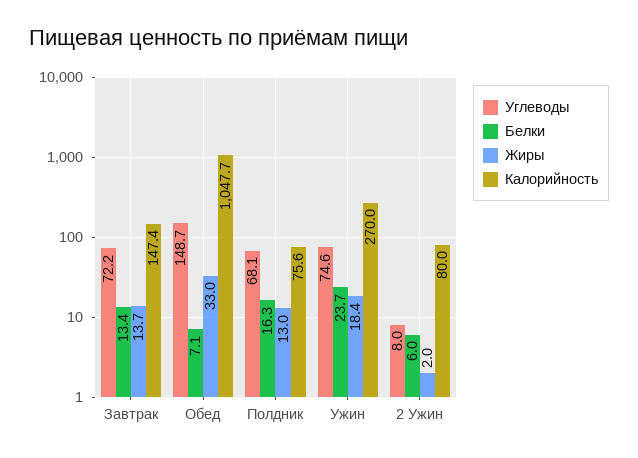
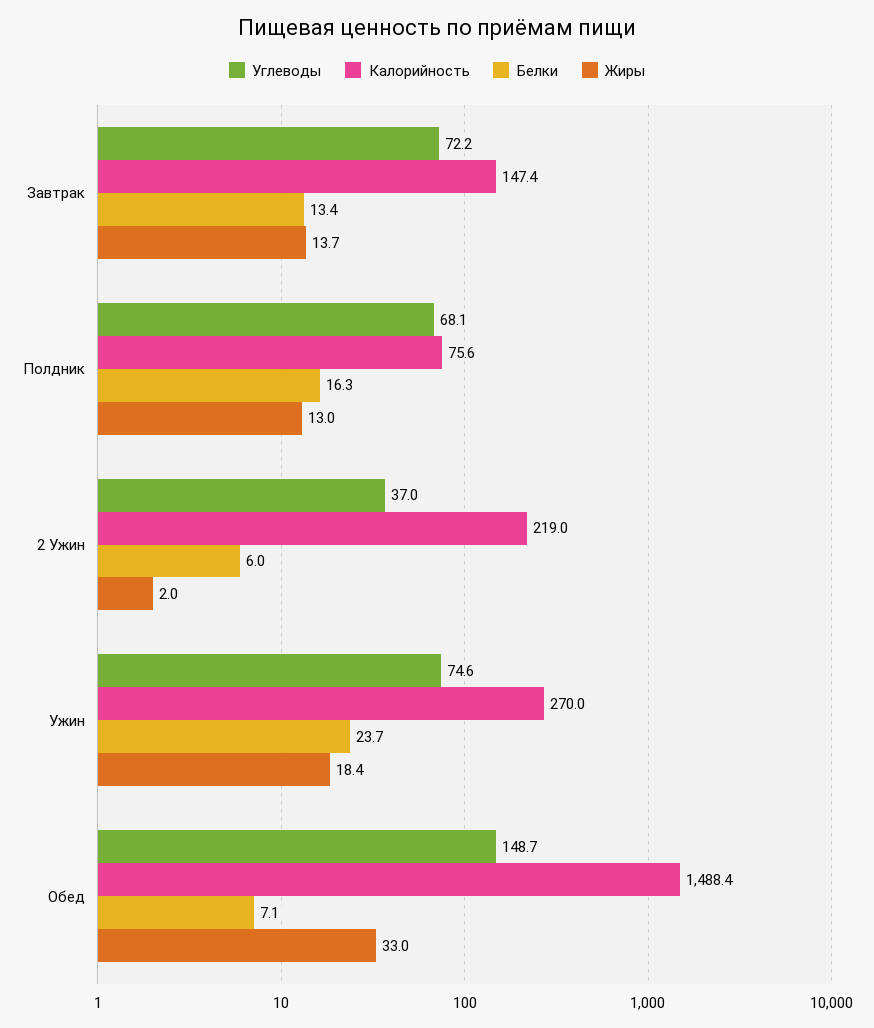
Калорийность, Обед: 1047.7 -> 1488.4
Углеводы, 2 Ужин: 8 -> 37
Калорийность, 2 Ужин: 80 -> 219

